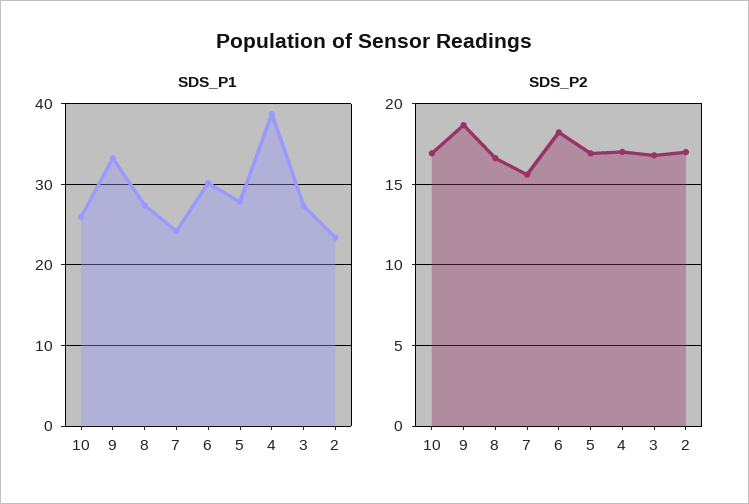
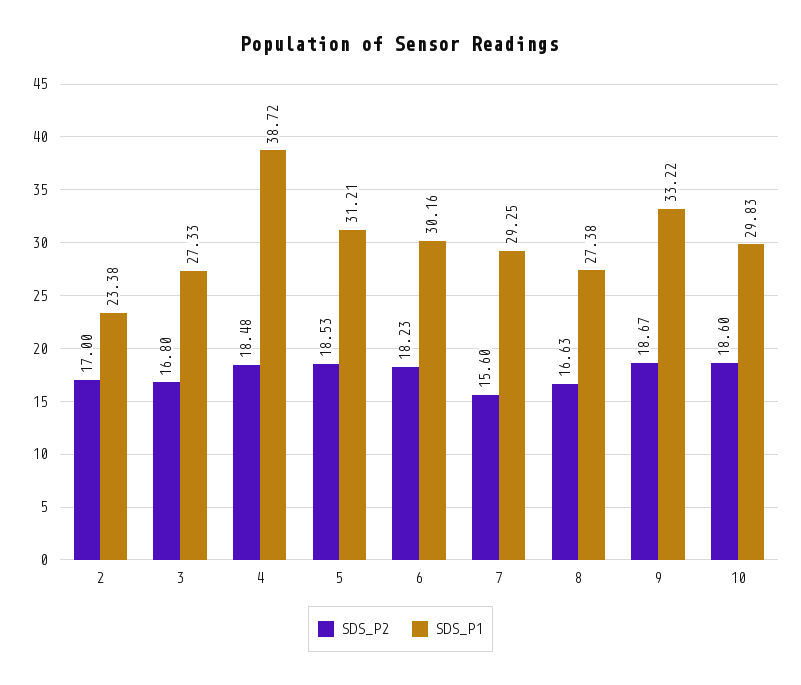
SDS_P1, 10: 26 -> 29.83
SDS_P1, 7: 24 -> 29.25
SDS_P1, 5: 28 -> 31.21
SDS_P2, 10: 17 -> 18.6
SDS_P2, 5: 17 -> 18.53
SDS_P2, 4: 17 -> 18.48

